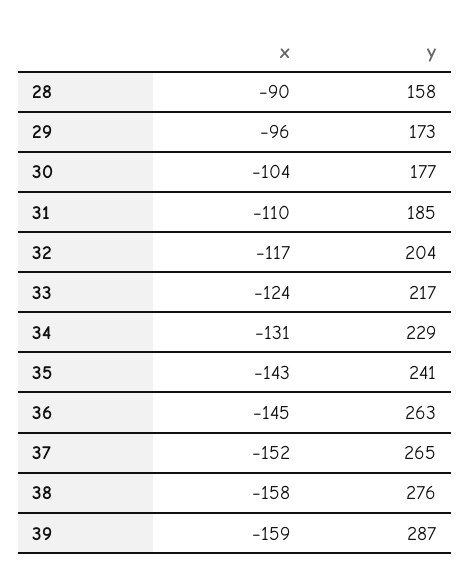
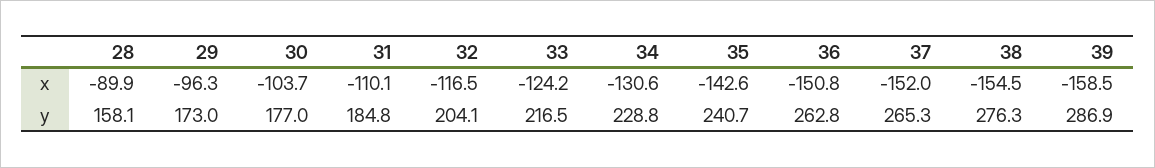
x, 36: -145 -> -150.8
x, 38: -158 -> -154.5

